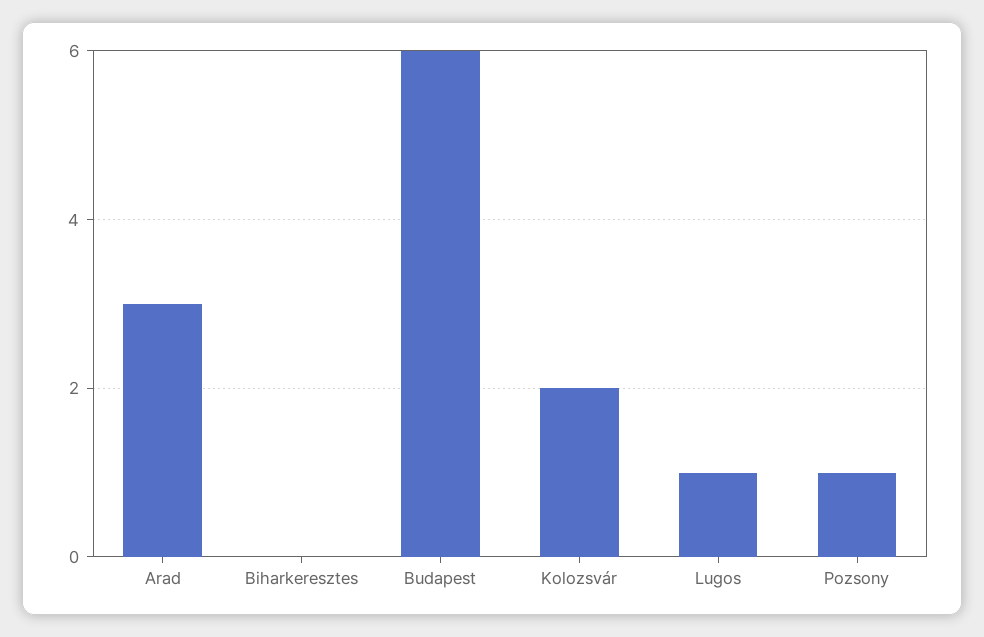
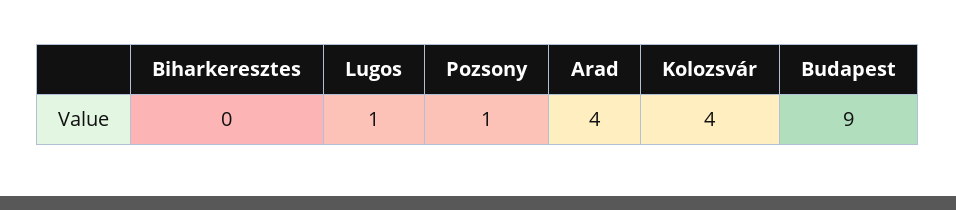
Arad: 3 -> 4
Budapest: 6 -> 9
Kolozsvár: 2 -> 4

